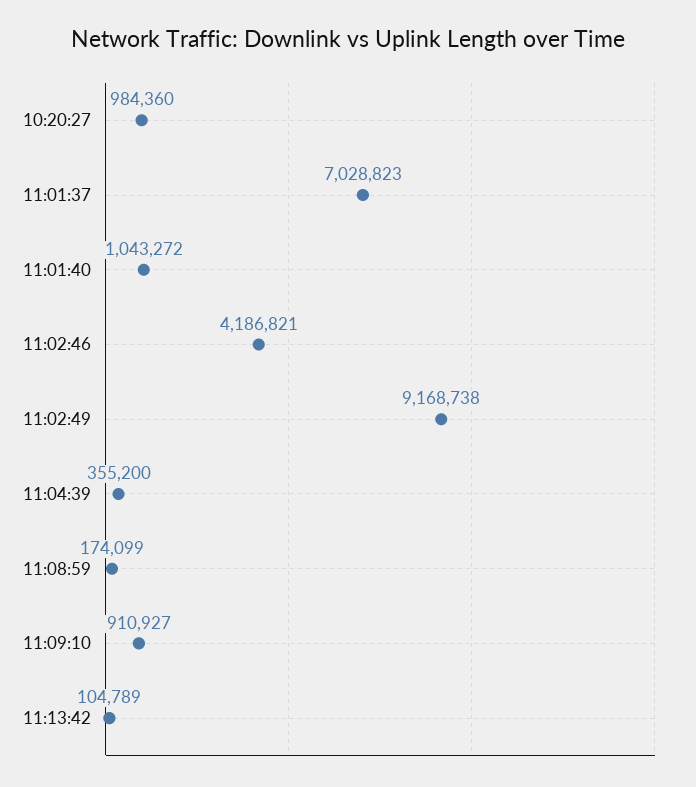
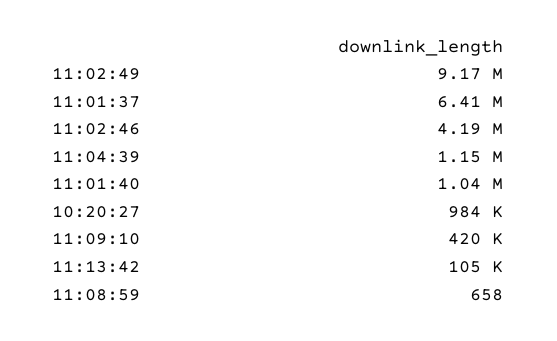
11:01:37: 7028823 -> 6410000
11:04:39: 355200 -> 1150000
11:08:59: 174099 -> 658
11:09:10: 910927 -> 420000

